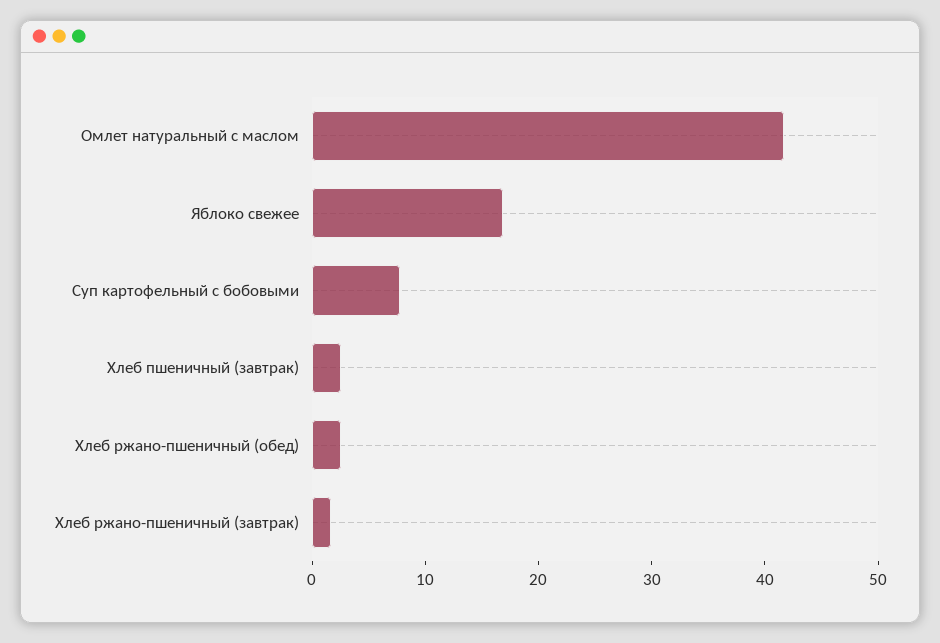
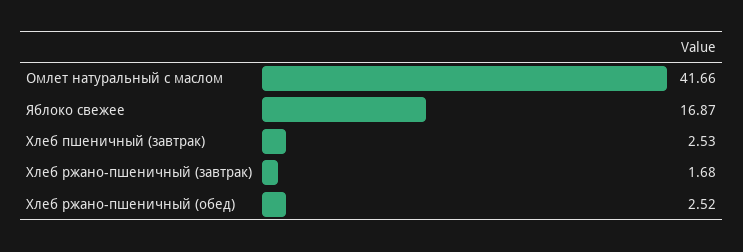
Суп картофельный с бобовыми: 8 -> none

